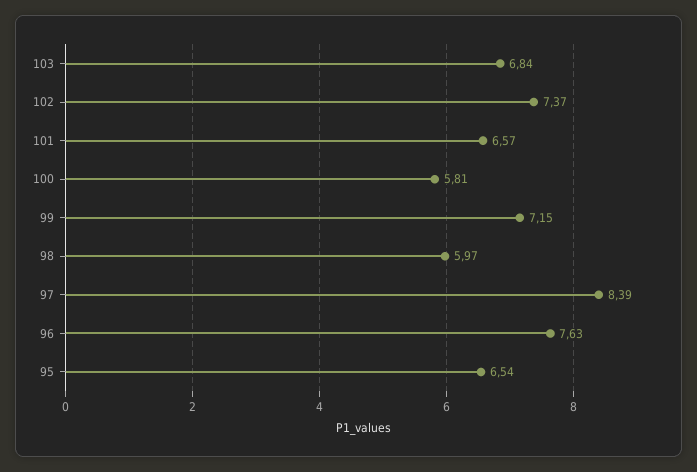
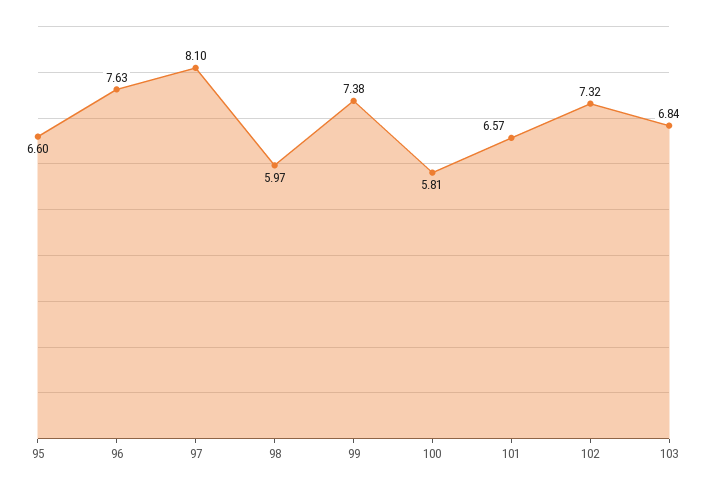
102: 7.37 -> 7.32
99: 7.15 -> 7.38
97: 8.39 -> 8.1
95: 6.54 -> 6.6

